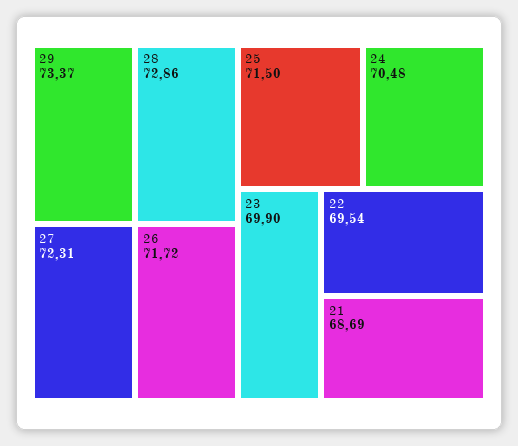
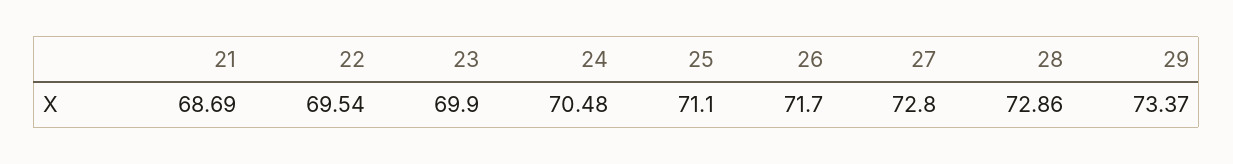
27: 72.31 -> 72.8
26: 71.72 -> 71.7
25: 71.5 -> 71.1

